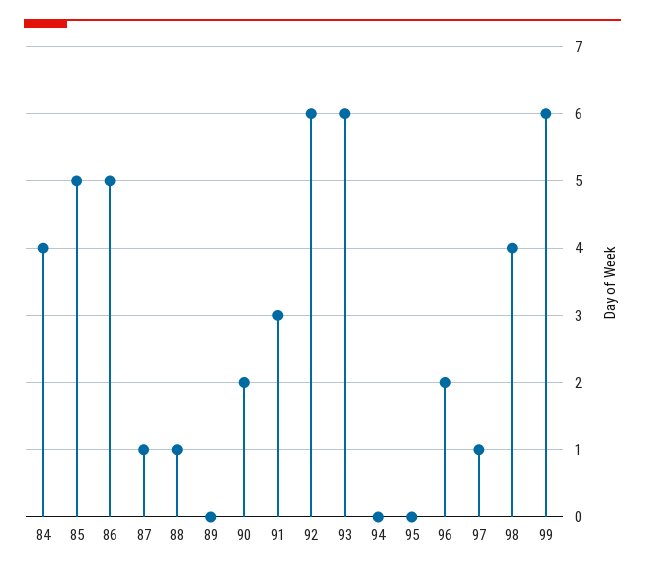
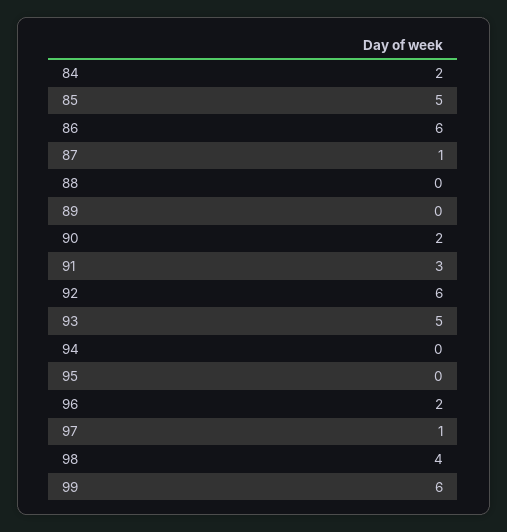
84: 4 -> 2
86: 5 -> 6
88: 1 -> 0
93: 6 -> 5

